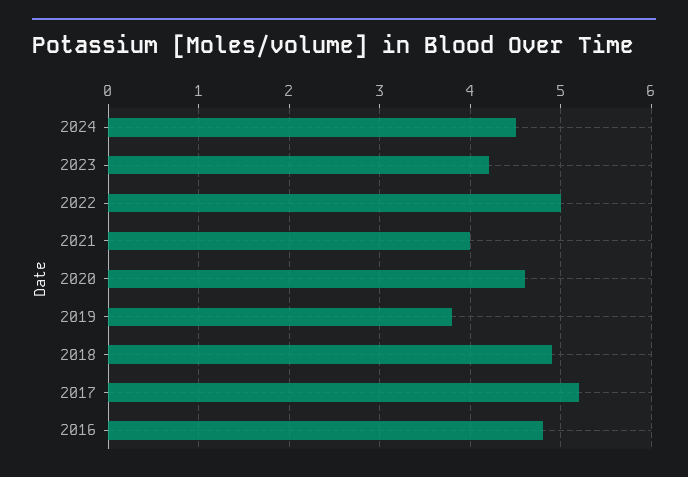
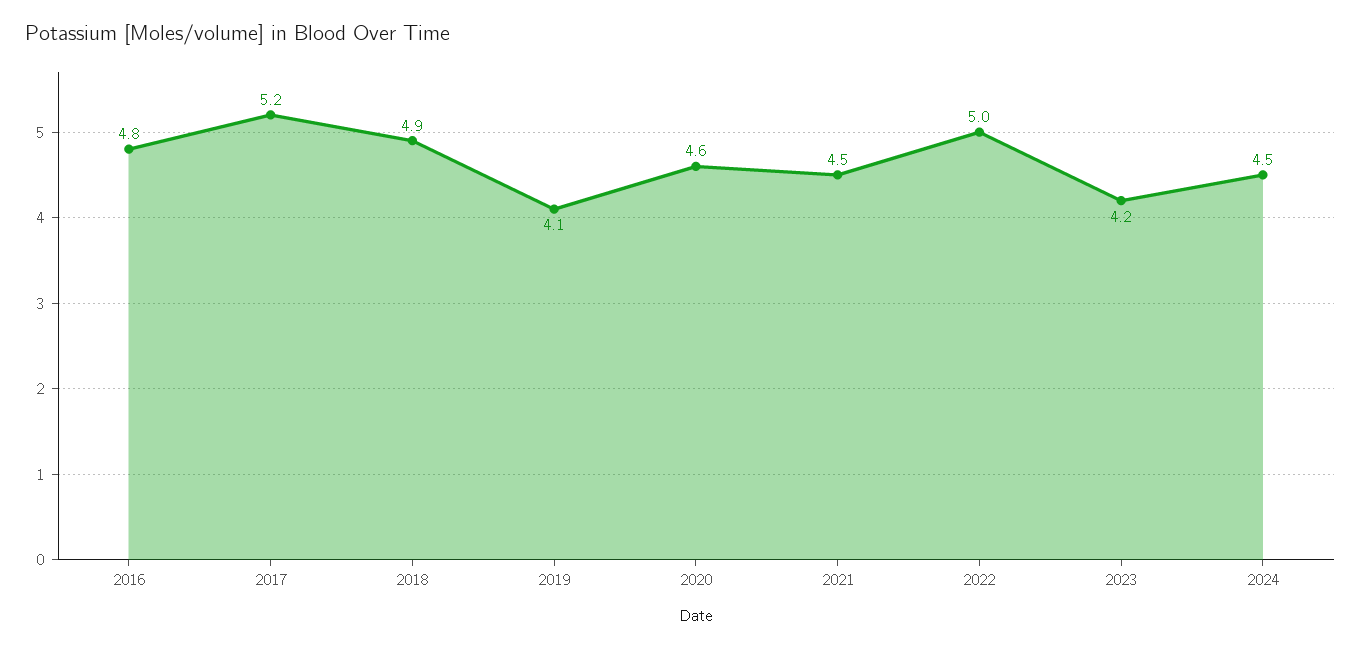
2021: 4 -> 4.5
2019: 3.8 -> 4.1

